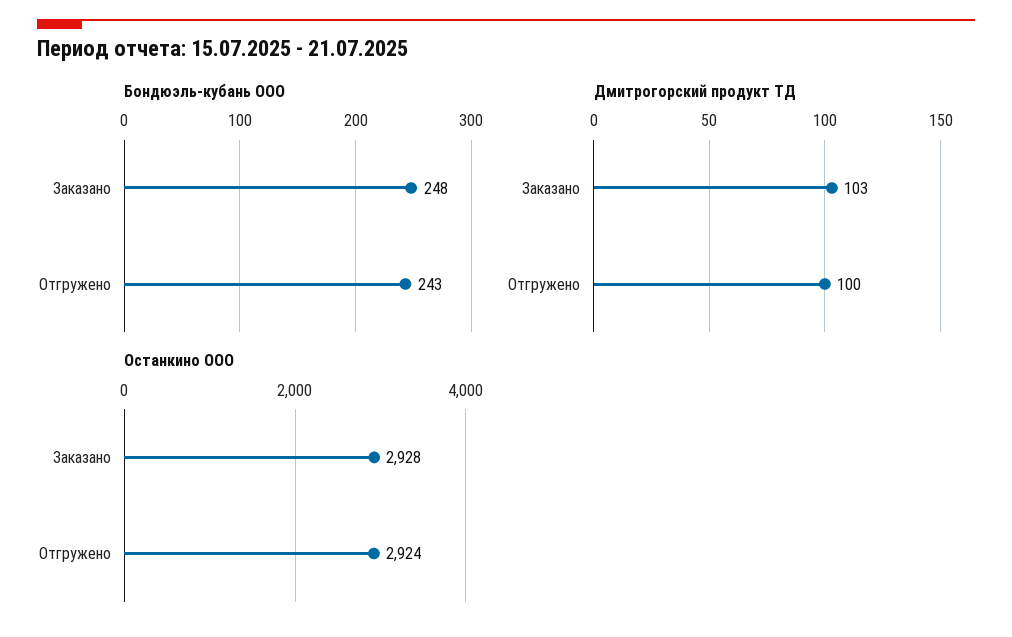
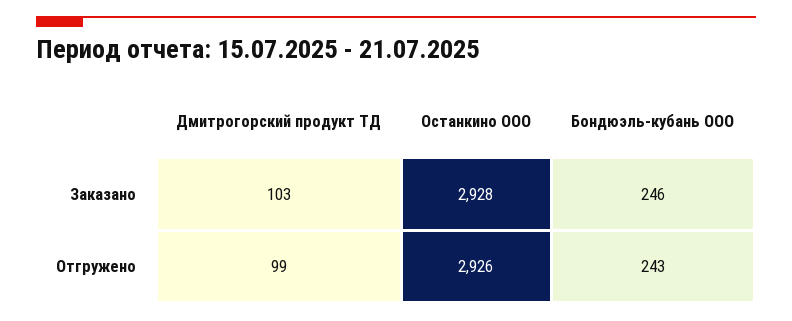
Бондюэль-кубань ООО, Заказано: 248 -> 246
Дмитрогорский продукт ТД, Отгружено: 100 -> 99
Останкино ООО, Отгружено: 2924 -> 2926

